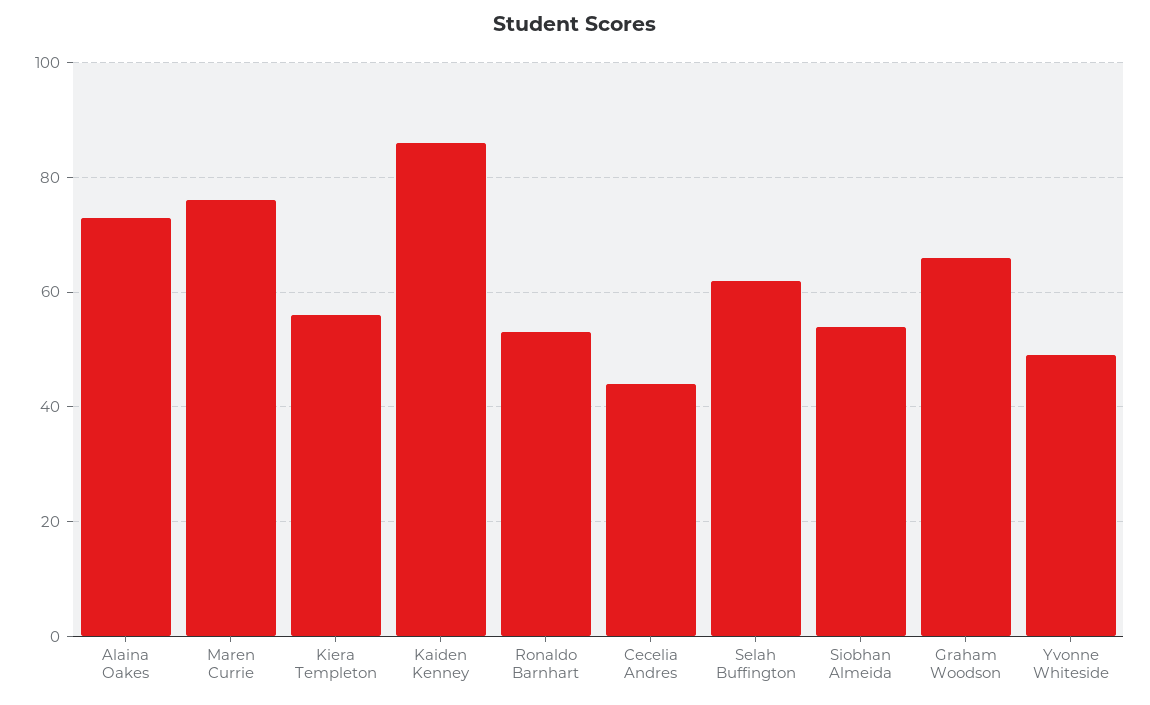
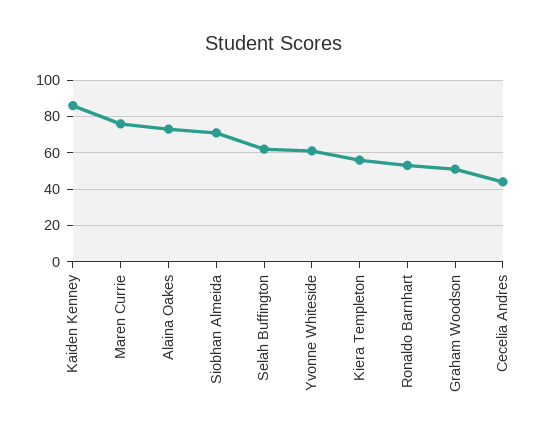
Siobhan Almeida: 55 -> 70
Graham Woodson: 65 -> 50
Yvonne Whiteside: 50 -> 60

